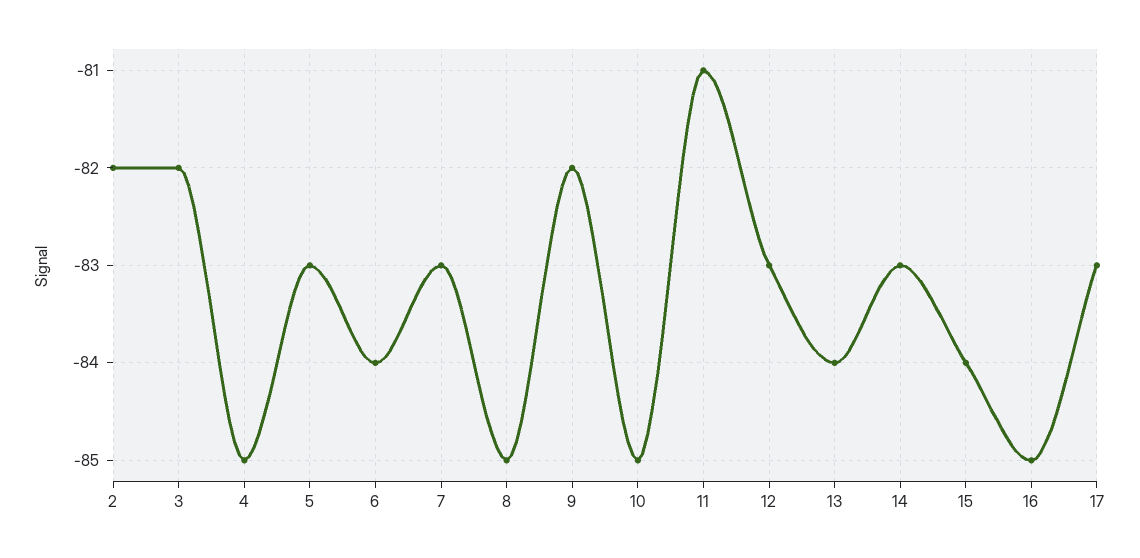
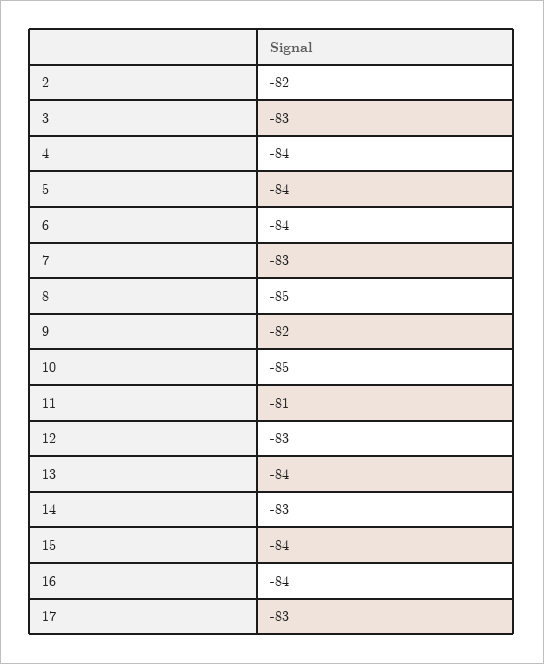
3: -82 -> -83
4: -85 -> -84
5: -83 -> -84
16: -85 -> -84

